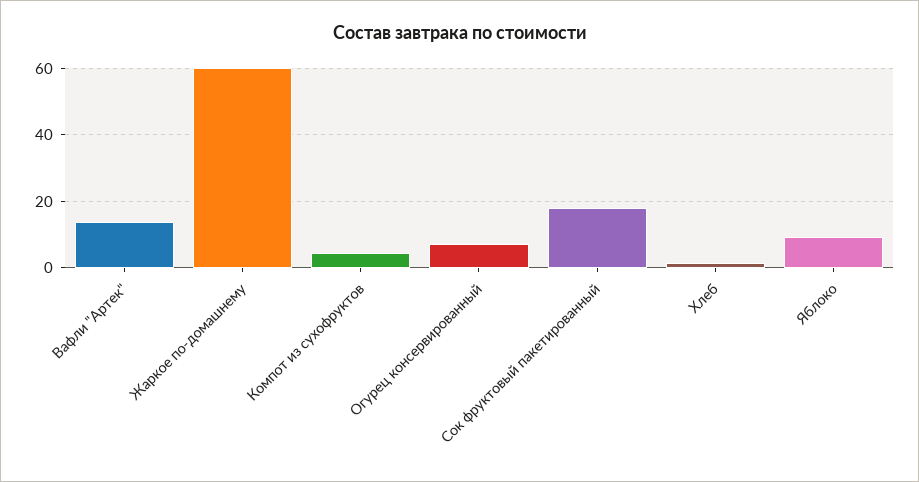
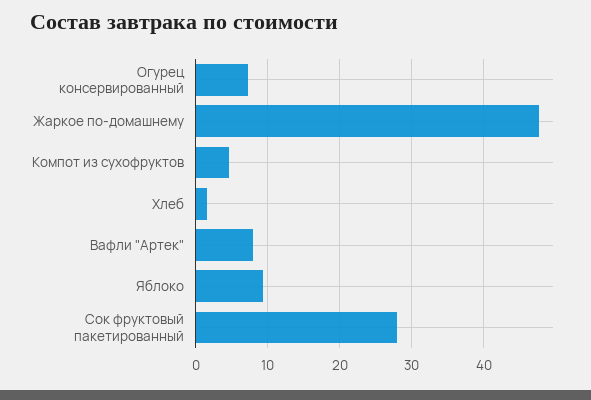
Вафли "Артек": 14 -> 8
Жаркое по-домашнему: 60 -> 48
Сок фруктовый пакетированный: 18 -> 28

